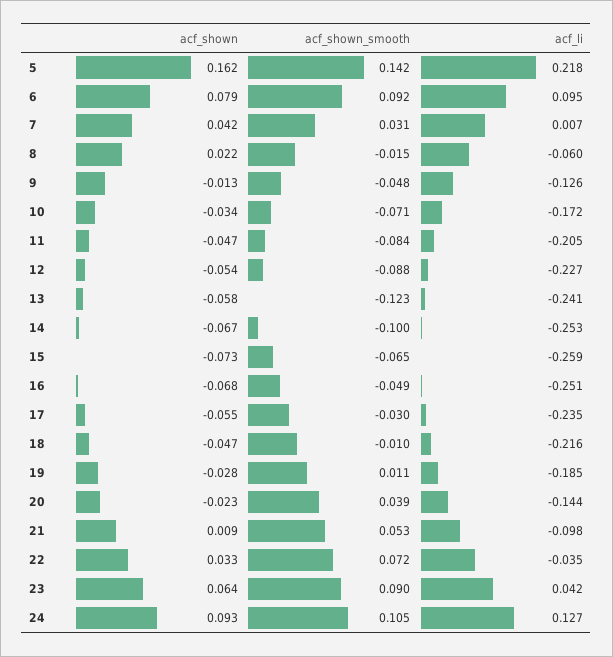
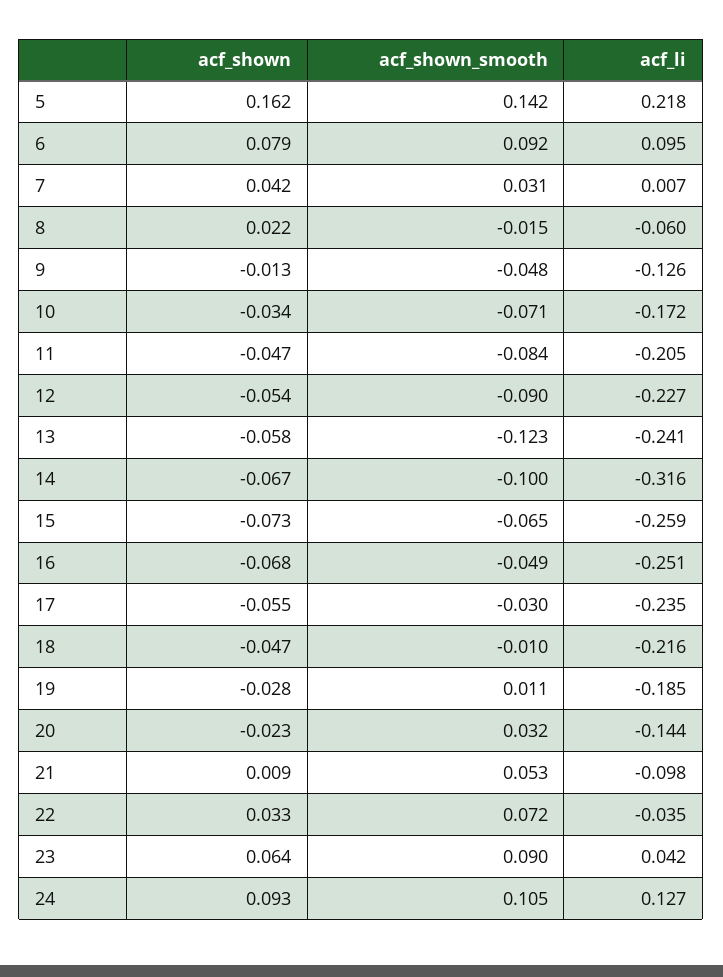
acf_shown_smooth, 12: -0.088 -> -0.09
acf_li, 14: -0.253 -> -0.316
acf_shown_smooth, 20: 0.039 -> 0.032

